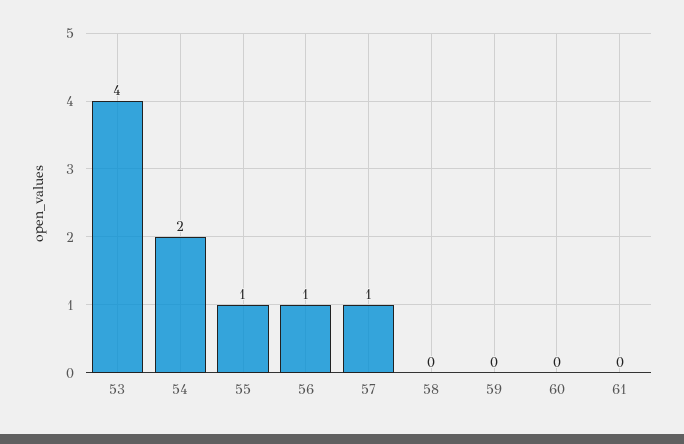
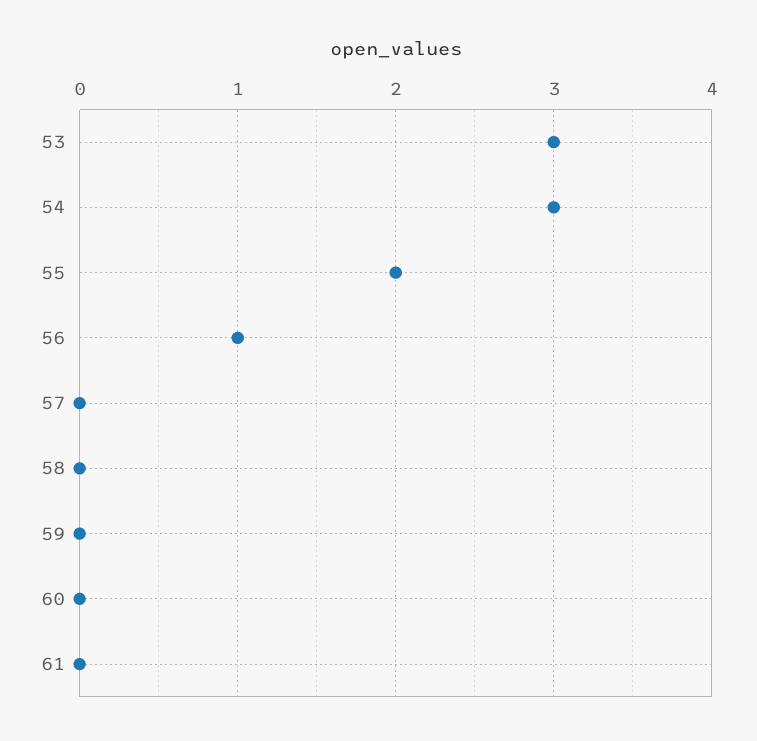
53: 4 -> 3
54: 2 -> 3
55: 1 -> 2
57: 1 -> 0

